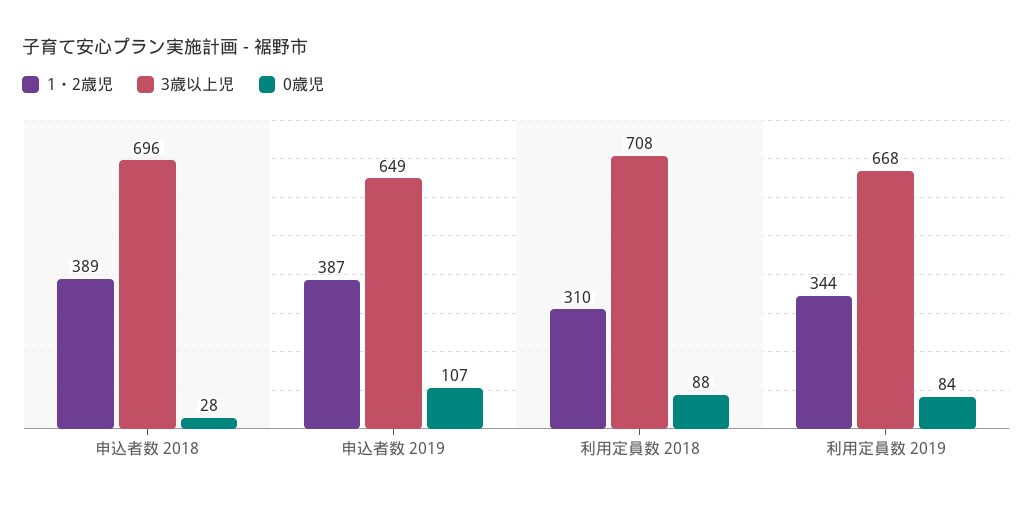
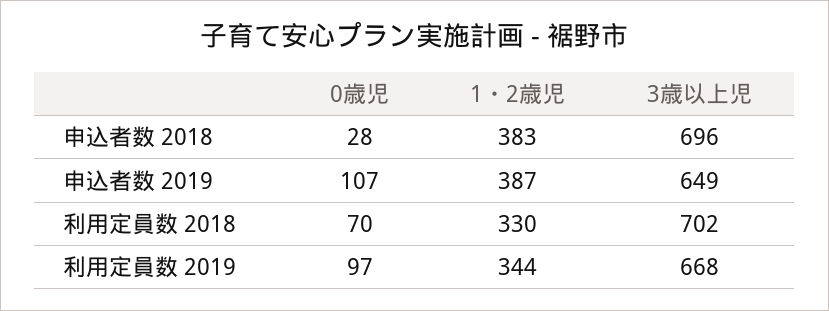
1・2歳児, 申込者数 2018: 389 -> 383
1・2歳児, 利用定員数 2018: 310 -> 330
3歳以上児, 利用定員数 2018: 708 -> 702
0歳児, 利用定員数 2018: 88 -> 70
0歳児, 利用定員数 2019: 84 -> 97

